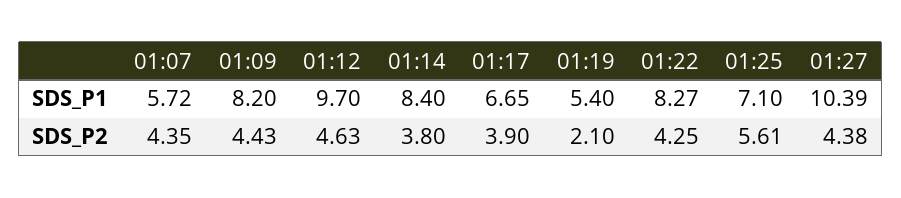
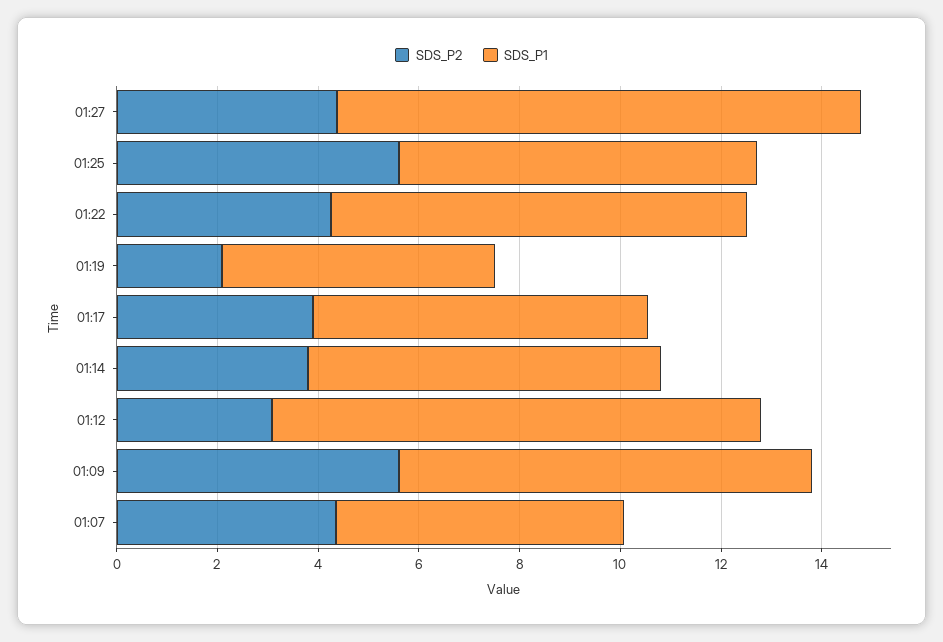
SDS_P1, 01:14: 8.4 -> 7
SDS_P2, 01:09: 4.43 -> 5.5
SDS_P2, 01:12: 4.63 -> 3

